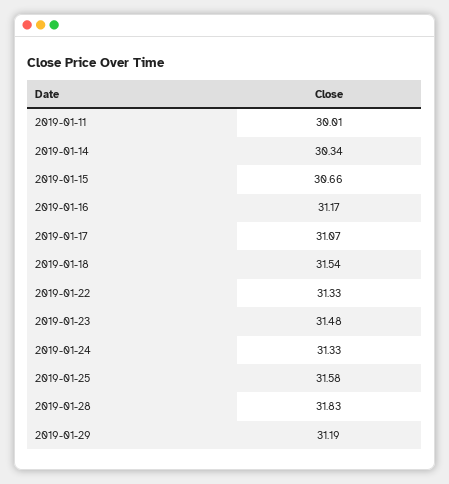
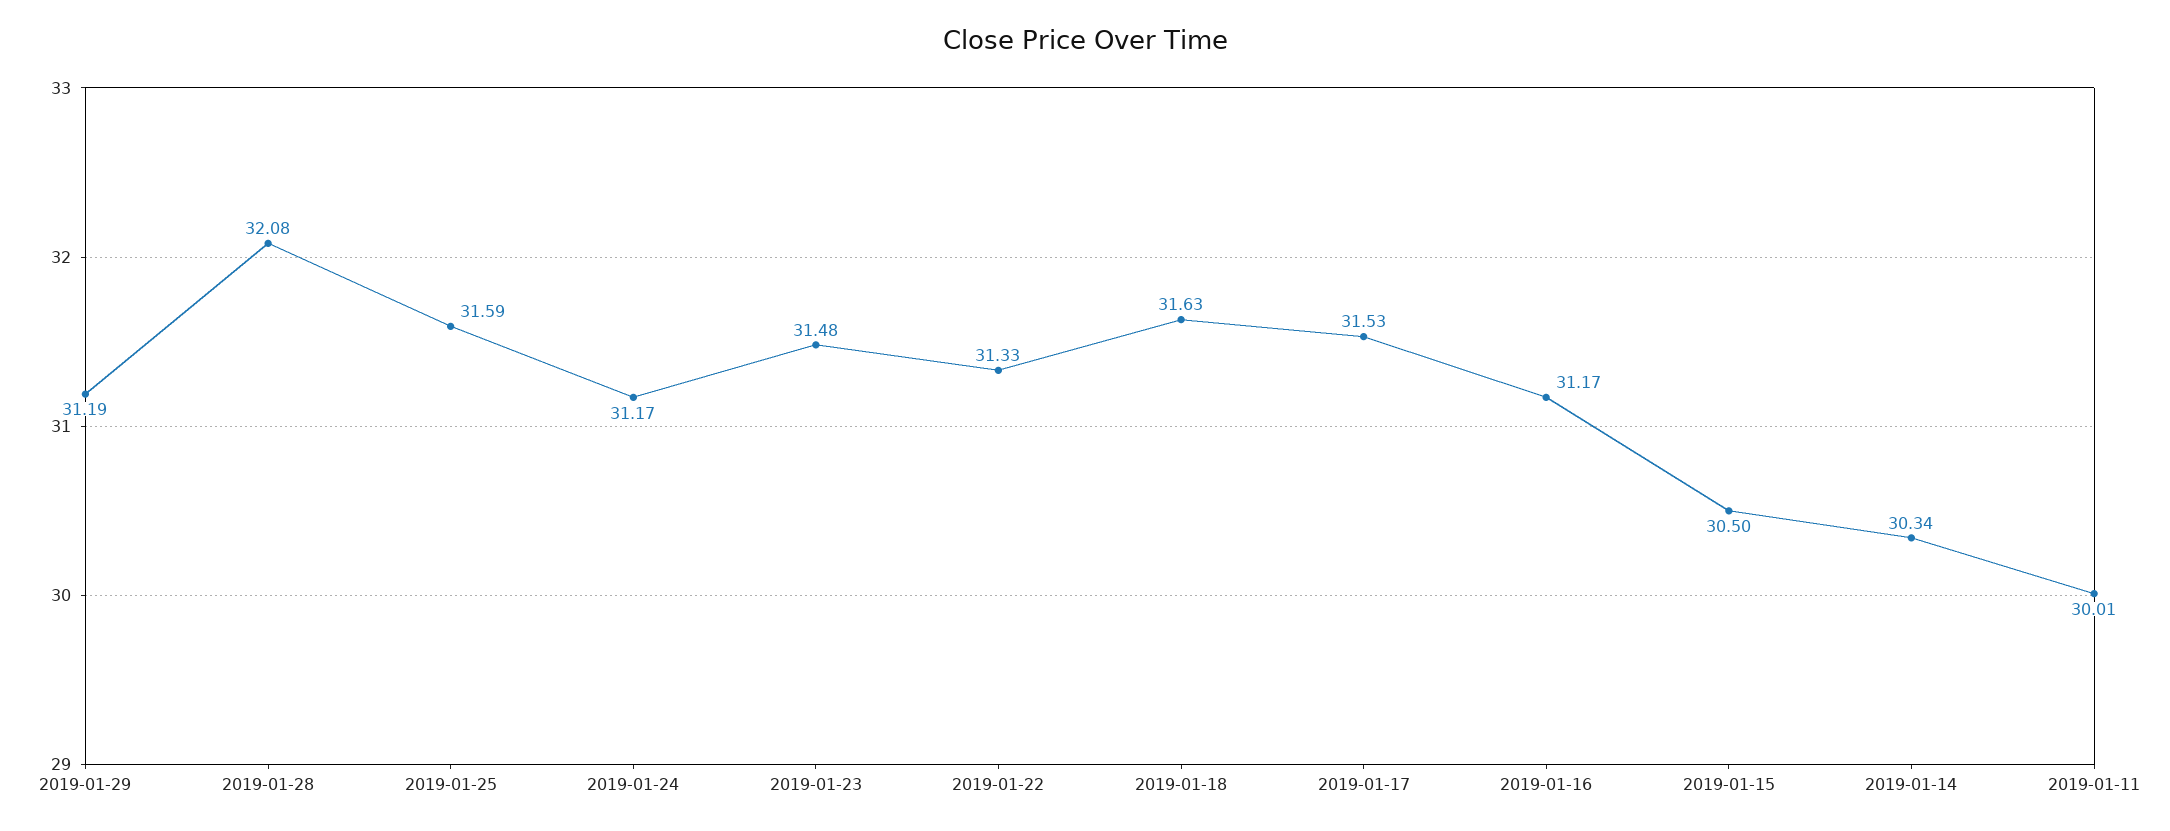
2019-01-15: 30.66 -> 30.5
2019-01-17: 31.07 -> 31.53
2019-01-18: 31.54 -> 31.63
2019-01-24: 31.33 -> 31.17
2019-01-25: 31.58 -> 31.59
2019-01-28: 31.83 -> 32.08

